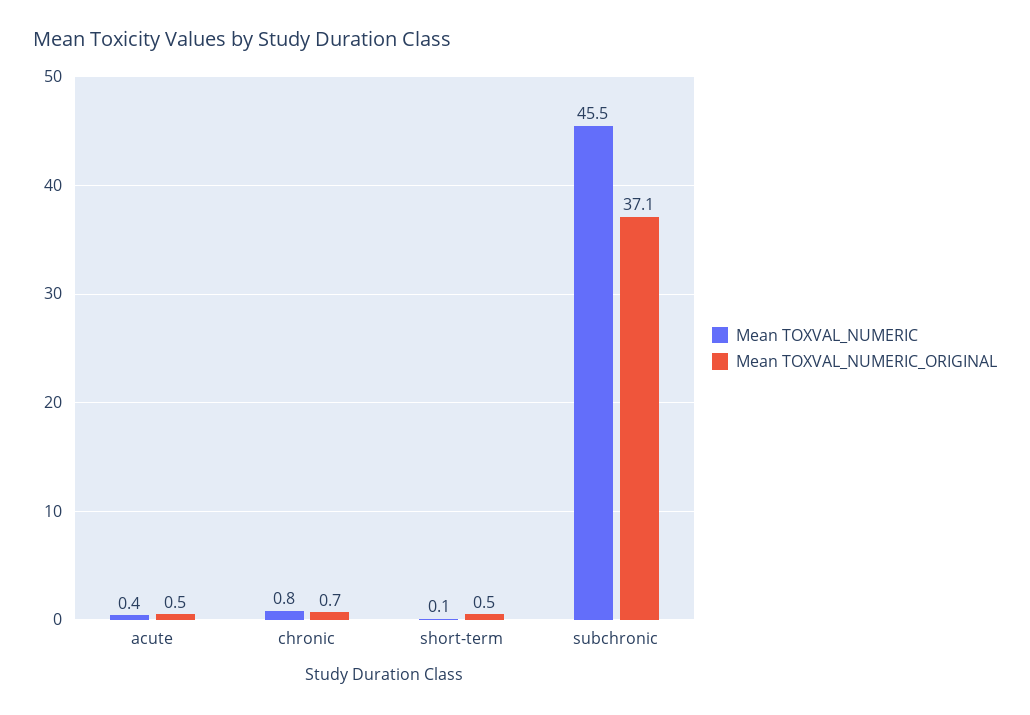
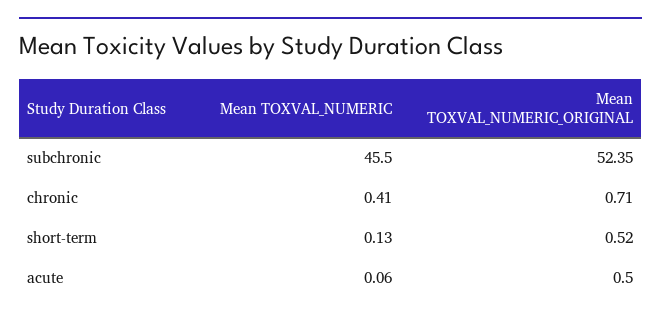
Mean TOXVAL_NUMERIC, acute: 0.4 -> 0.06
Mean TOXVAL_NUMERIC, chronic: 0.8 -> 0.41
Mean TOXVAL_NUMERIC_ORIGINAL, subchronic: 37.1 -> 52.35

